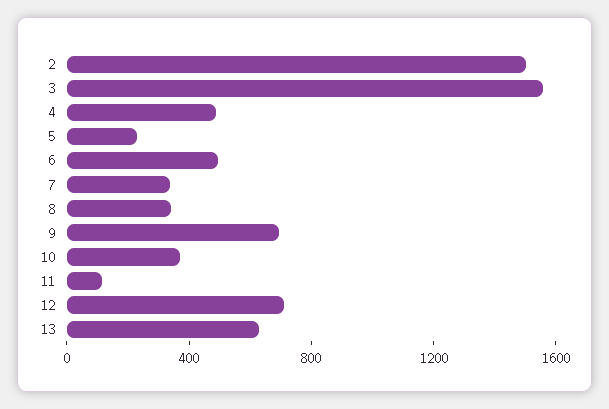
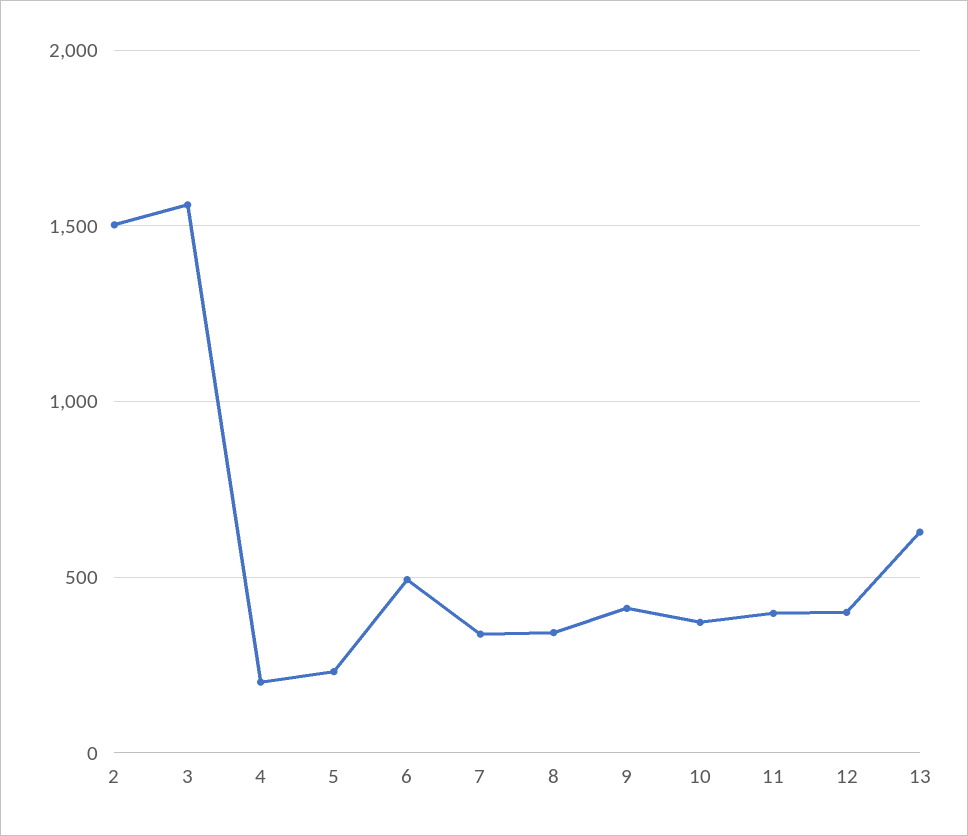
4: 500 -> 200
9: 700 -> 400
11: 100 -> 400
12: 700 -> 400

